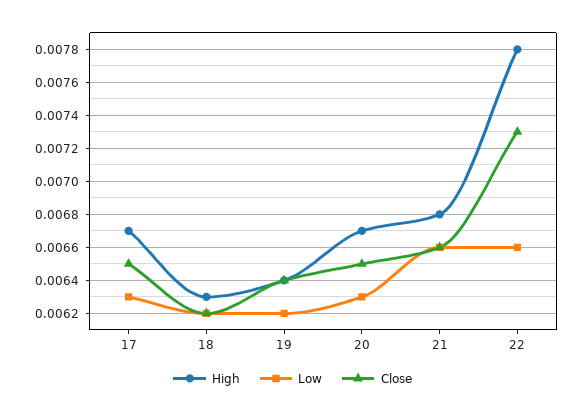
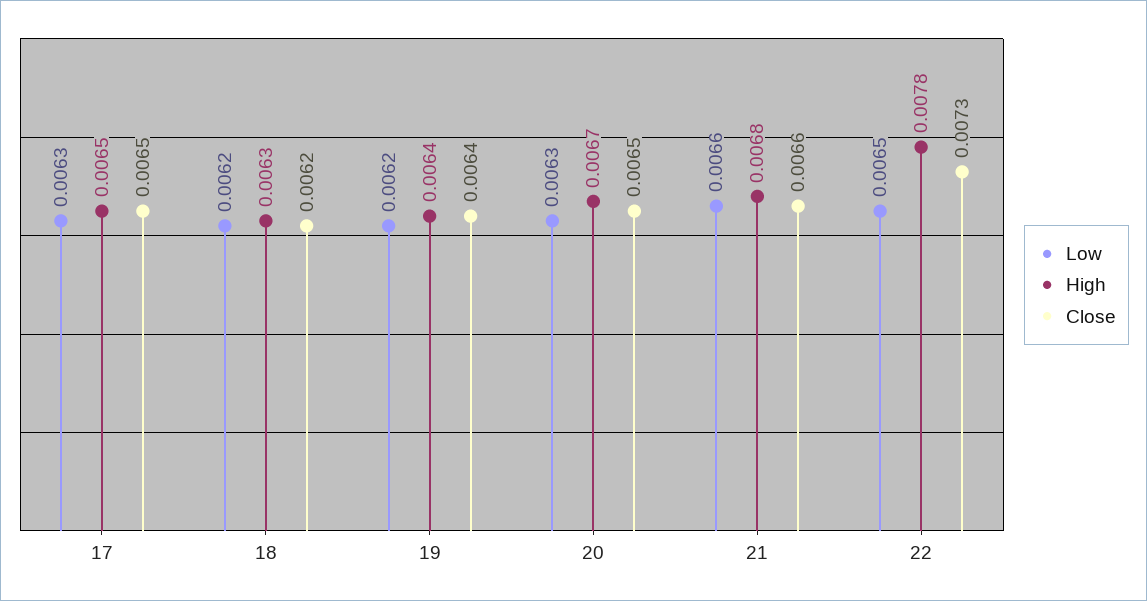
High, 17: 0.0067 -> 0.0065
Low, 22: 0.0066 -> 0.0065

